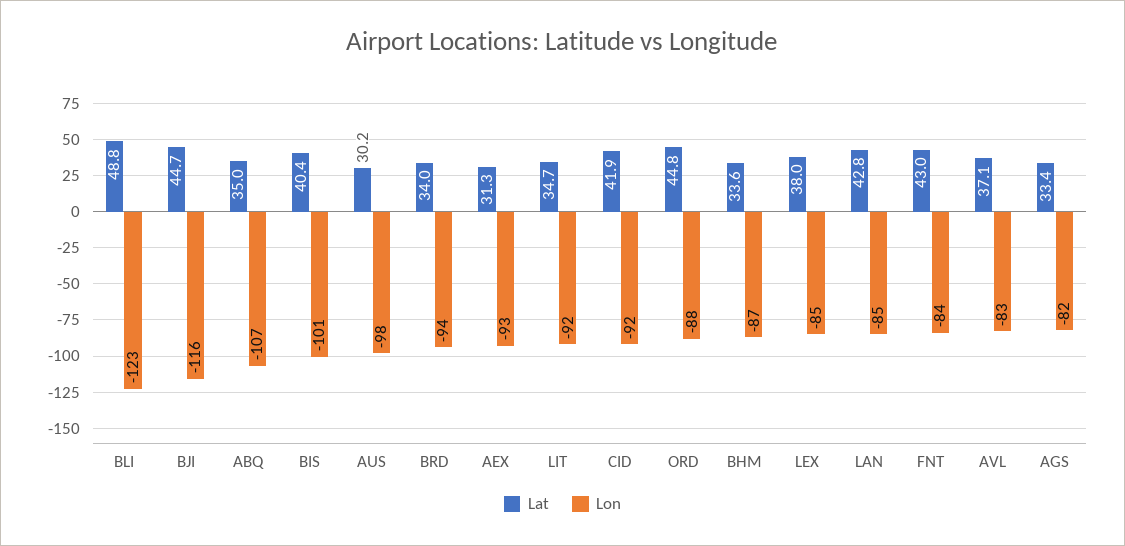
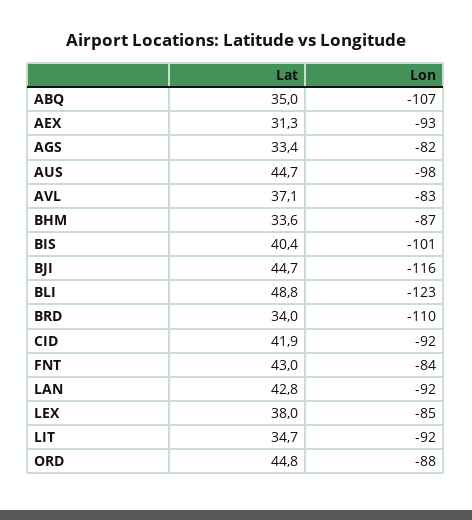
Lat, AUS: 30.2 -> 44.7
Lon, BRD: -94 -> -110
Lon, LAN: -85 -> -92

